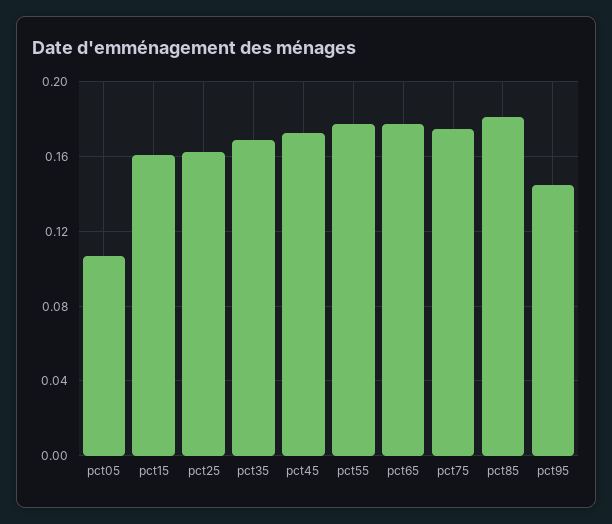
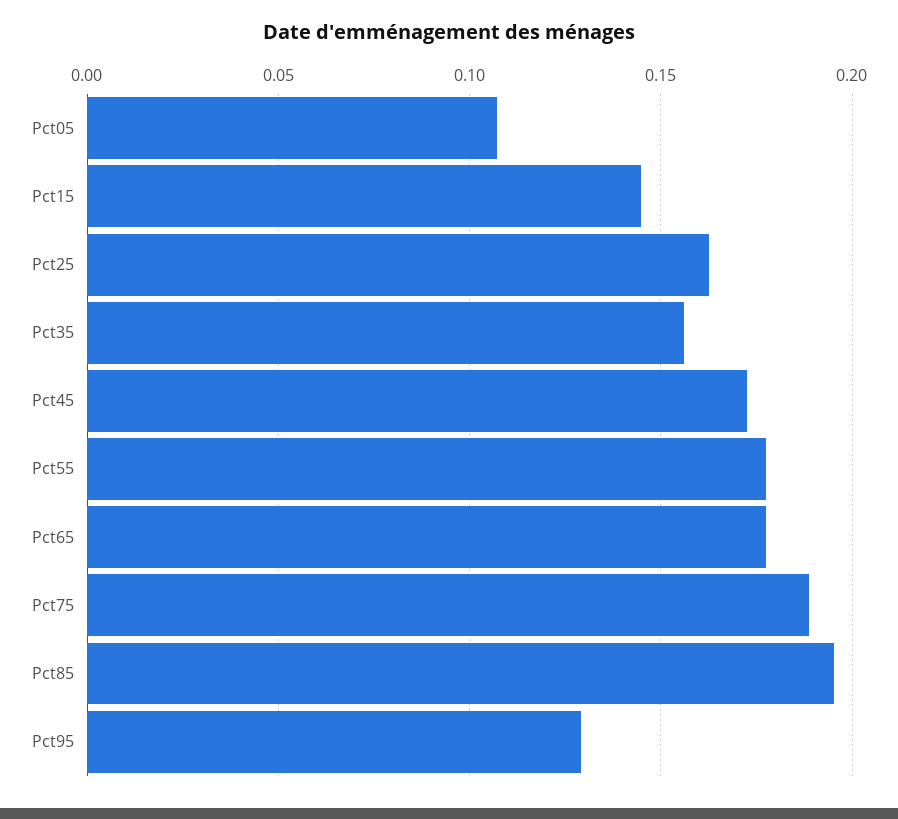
pct15: 0.16 -> 0.145
pct35: 0.17 -> 0.155
pct75: 0.175 -> 0.19
pct85: 0.18 -> 0.195
pct95: 0.145 -> 0.13

